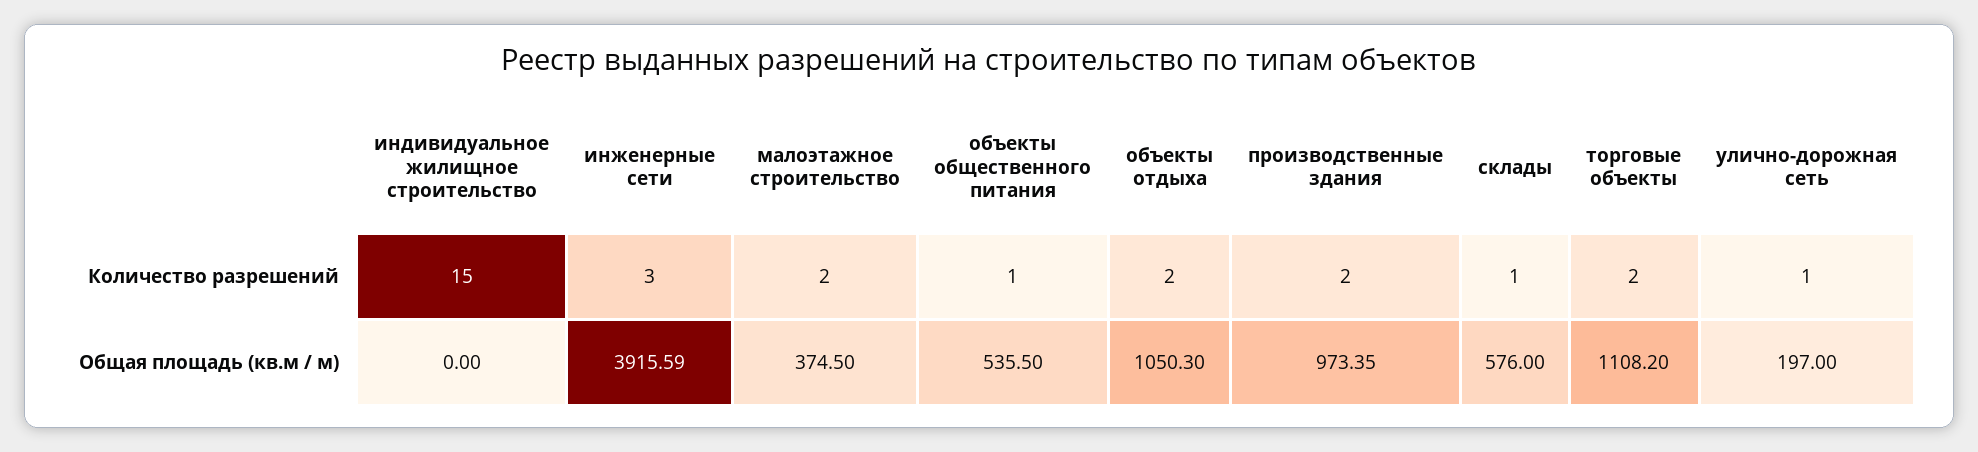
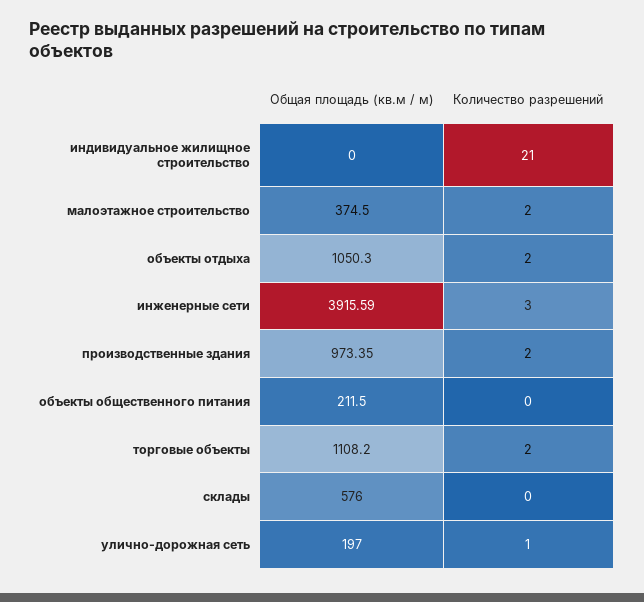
индивидуальное жилищное строительство, Количество разрешений: 15 -> 21
объекты общественного питания, Количество разрешений: 1 -> 0
склады, Количество разрешений: 1 -> 0
объекты общественного питания, Общая площадь (кв.м / м): 535.5 -> 211.5

